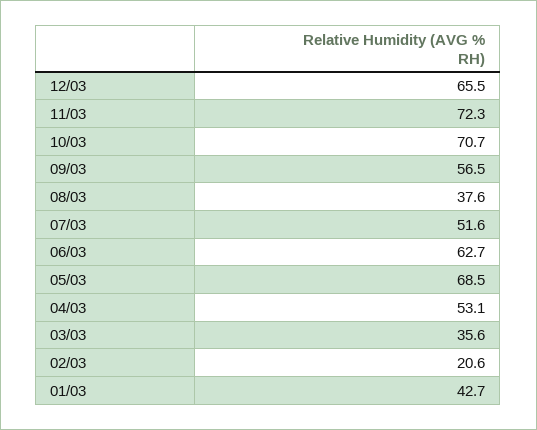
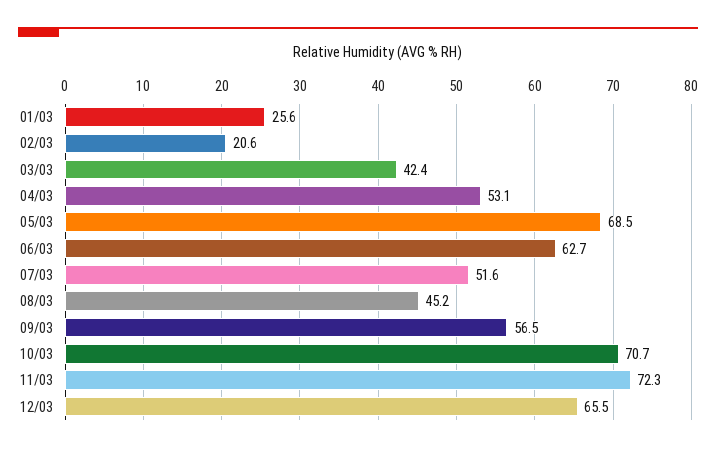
08/03: 37.6 -> 45.2
03/03: 35.6 -> 42.4
01/03: 42.7 -> 25.6

